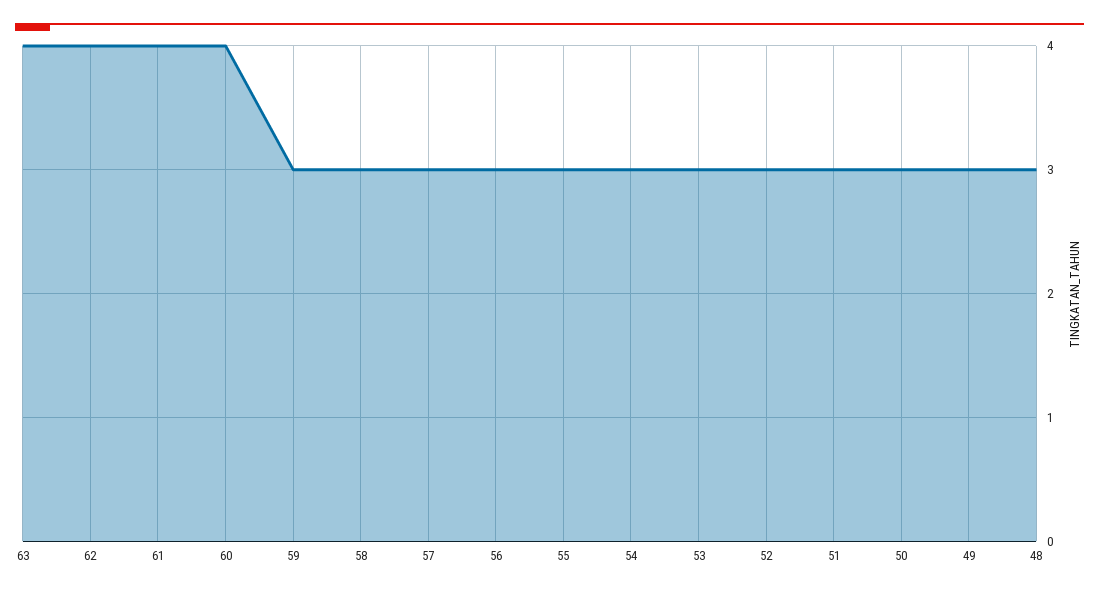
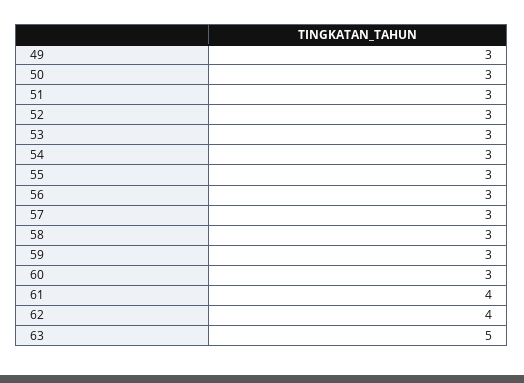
63: 4 -> 5
60: 4 -> 3
48: 3 -> none

